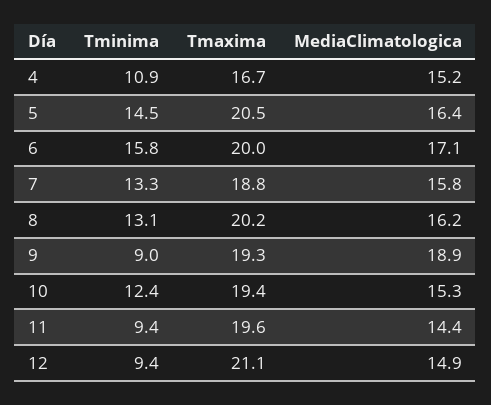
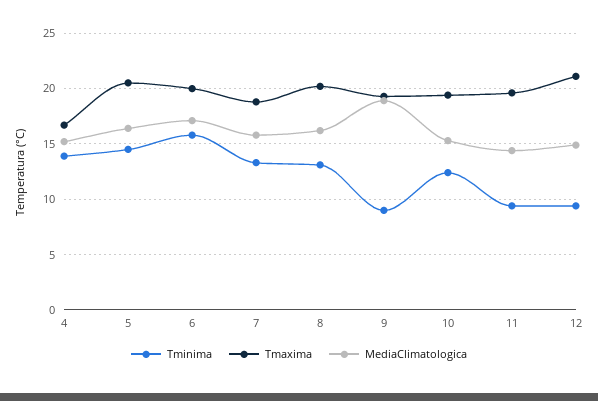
Tminima, 4: 10.9 -> 14

